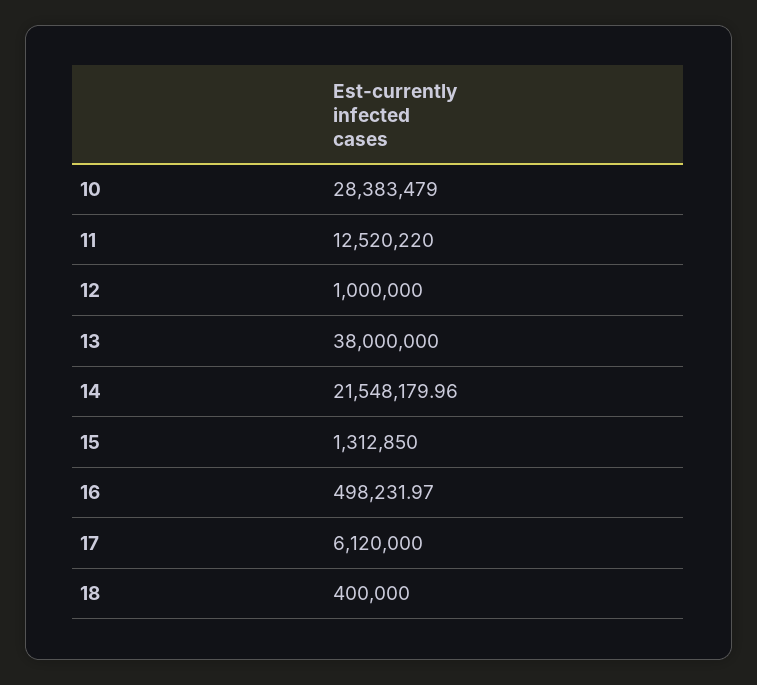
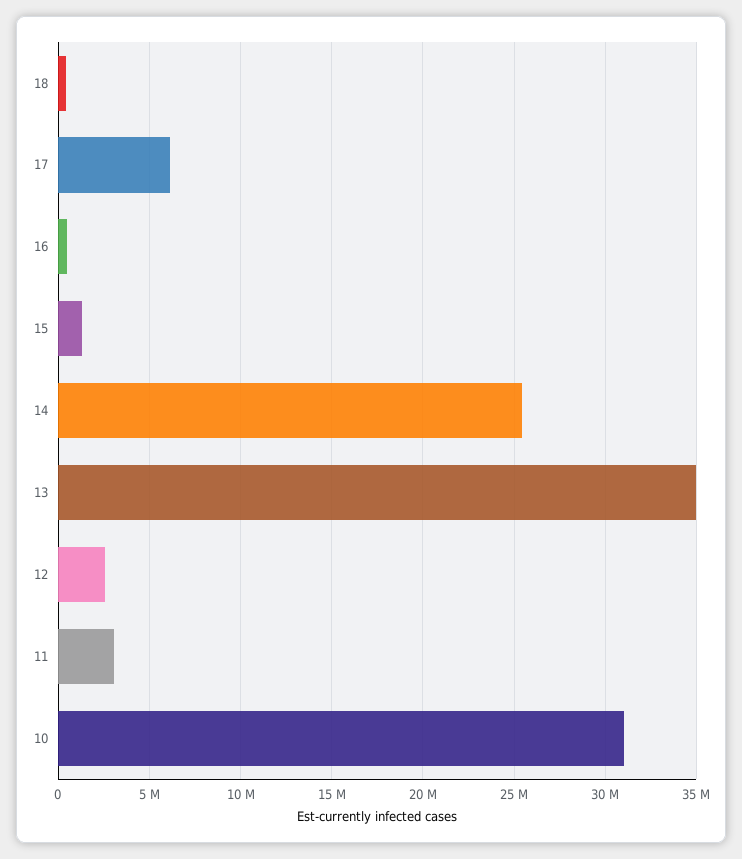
10: 28383479 -> 31000000
11: 12520220 -> 3000000
12: 1000000 -> 2500000
13: 38000000 -> 35000000
14: 21548179.96 -> 25500000

